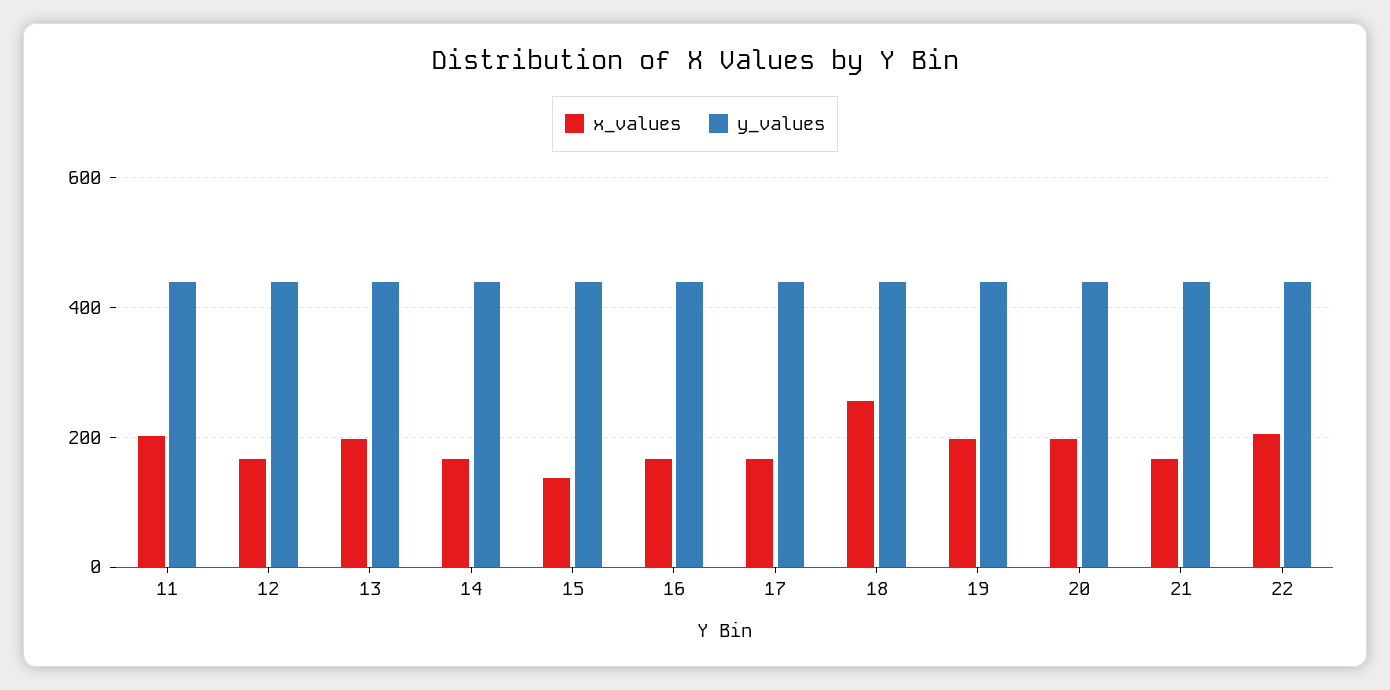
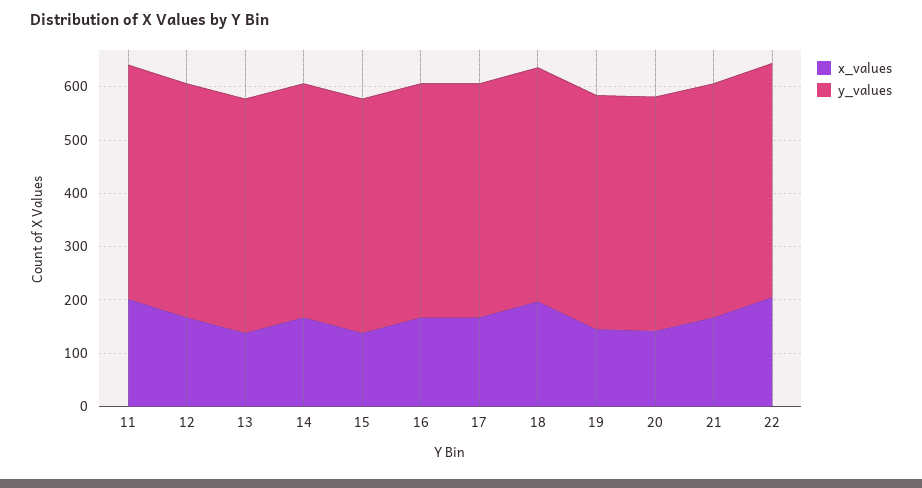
x_values, 13: 200 -> 140
x_values, 18: 260 -> 200
x_values, 19: 200 -> 140
x_values, 20: 200 -> 140

